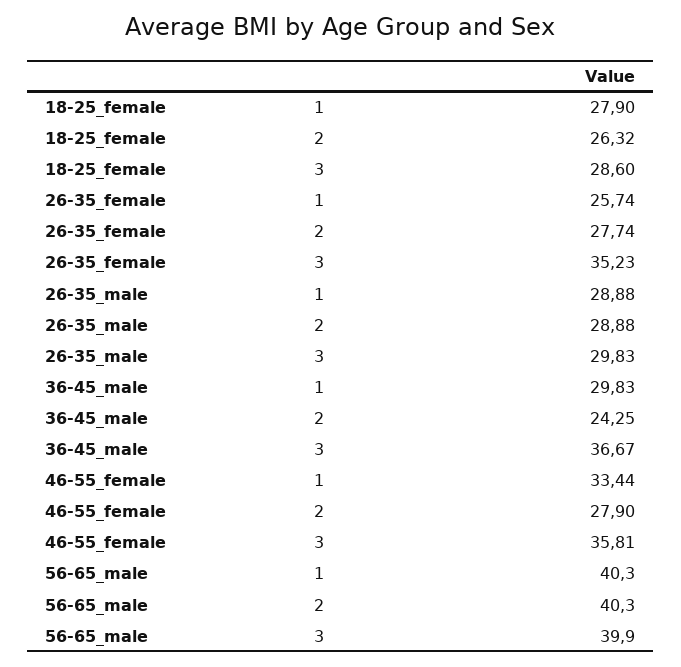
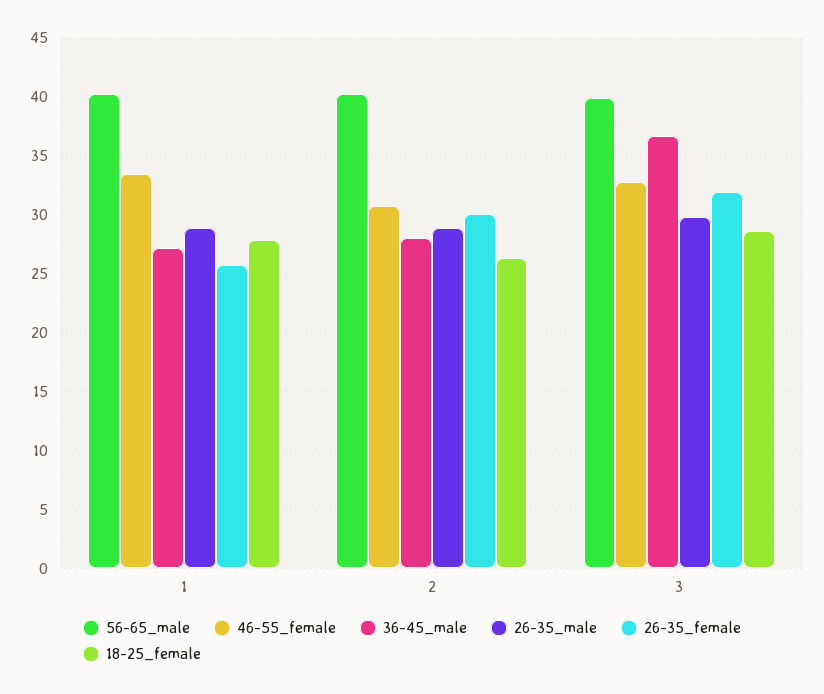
26-35_female, 2: 27.74 -> 30
26-35_female, 3: 35.23 -> 32
36-45_male, 1: 29.83 -> 27
36-45_male, 2: 24.25 -> 28
46-55_female, 2: 27.9 -> 31
46-55_female, 3: 35.81 -> 33

